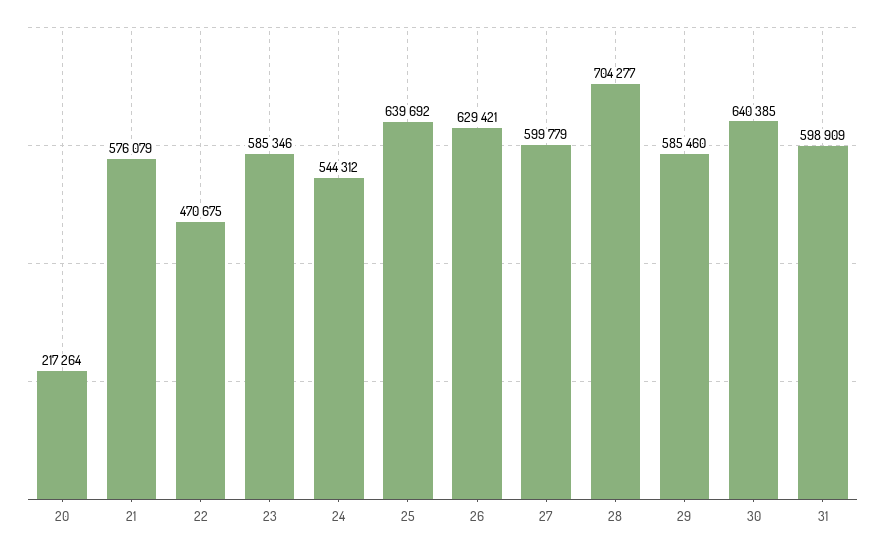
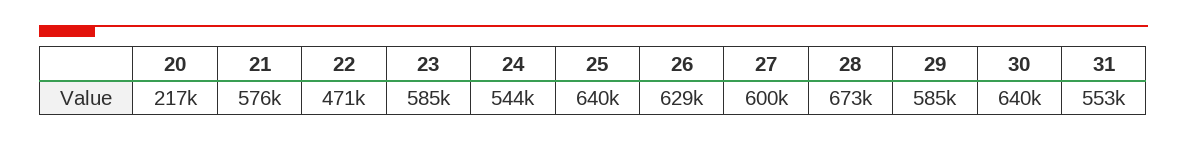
28: 704277 -> 673000
31: 598909 -> 553000

